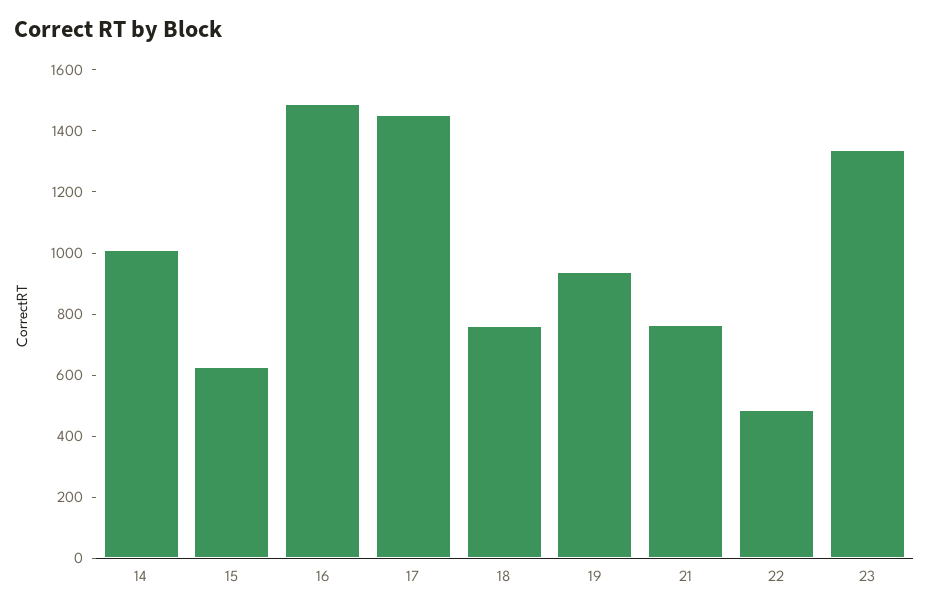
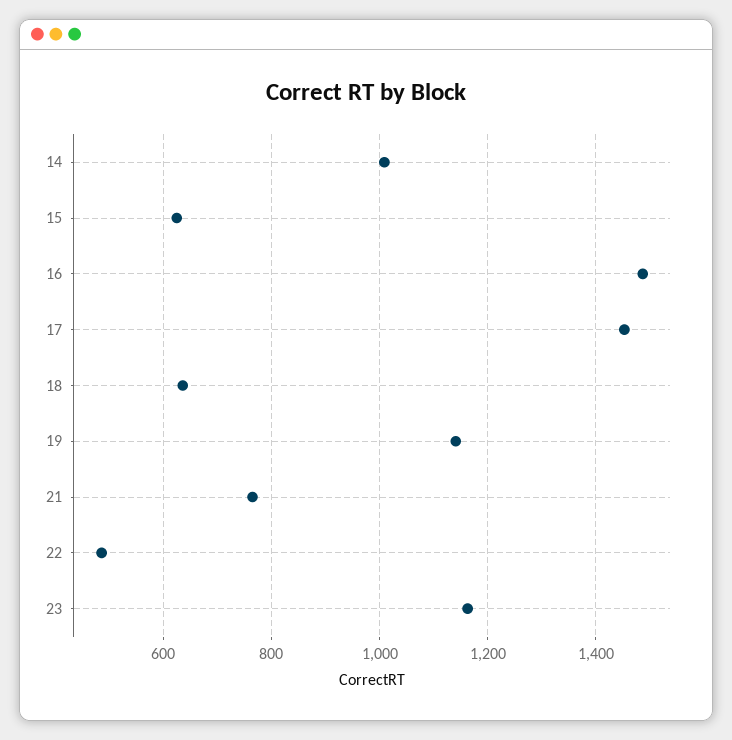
18: 750 -> 640
19: 950 -> 1140
23: 1350 -> 1160

